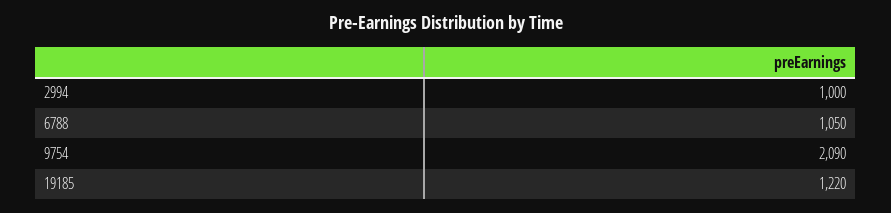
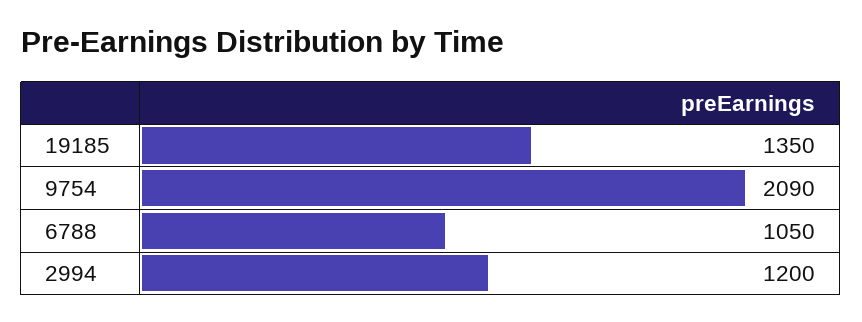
2994: 1000 -> 1200
19185: 1220 -> 1350

